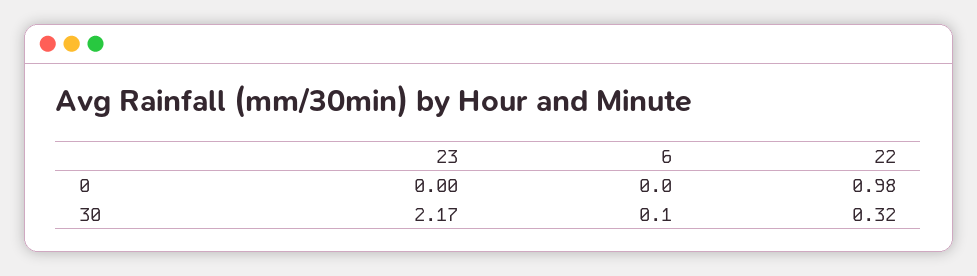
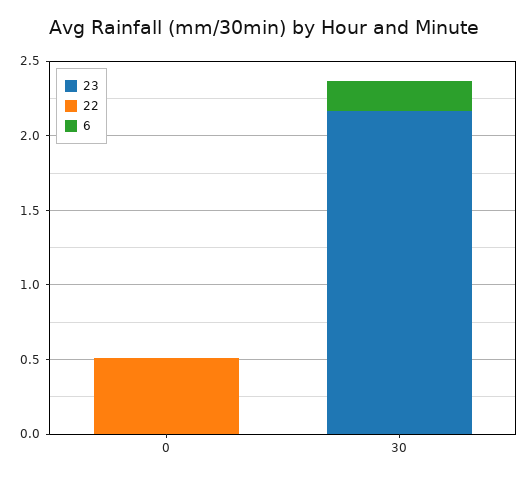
22, 0: 0.98 -> 0.5
6, 30: 0.1 -> 0.2
22, 30: 0.32 -> 0

